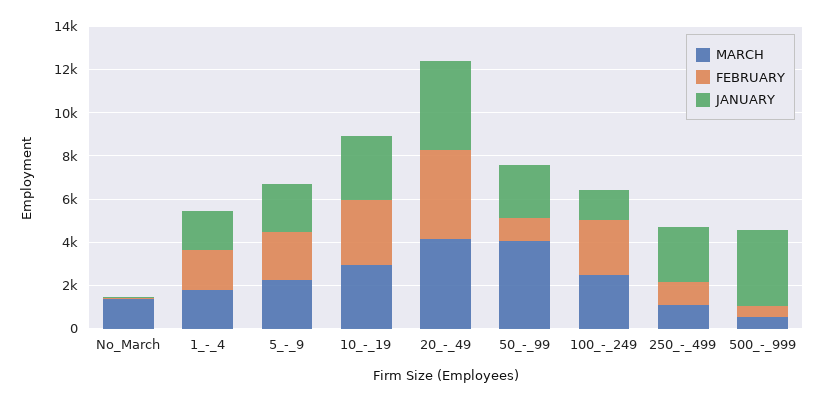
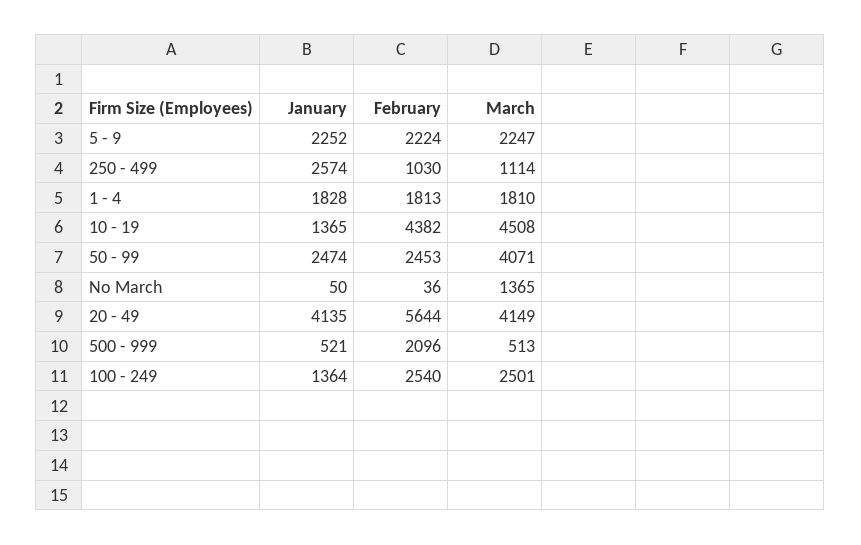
MARCH, 10_-_19: 3000 -> 4508
FEBRUARY, 10_-_19: 3000 -> 4382
JANUARY, 10_-_19: 3000 -> 1365
FEBRUARY, 20_-_49: 4000 -> 5644
FEBRUARY, 50_-_99: 1000 -> 2453
FEBRUARY, 500_-_999: 500 -> 2096
JANUARY, 500_-_999: 3500 -> 521

